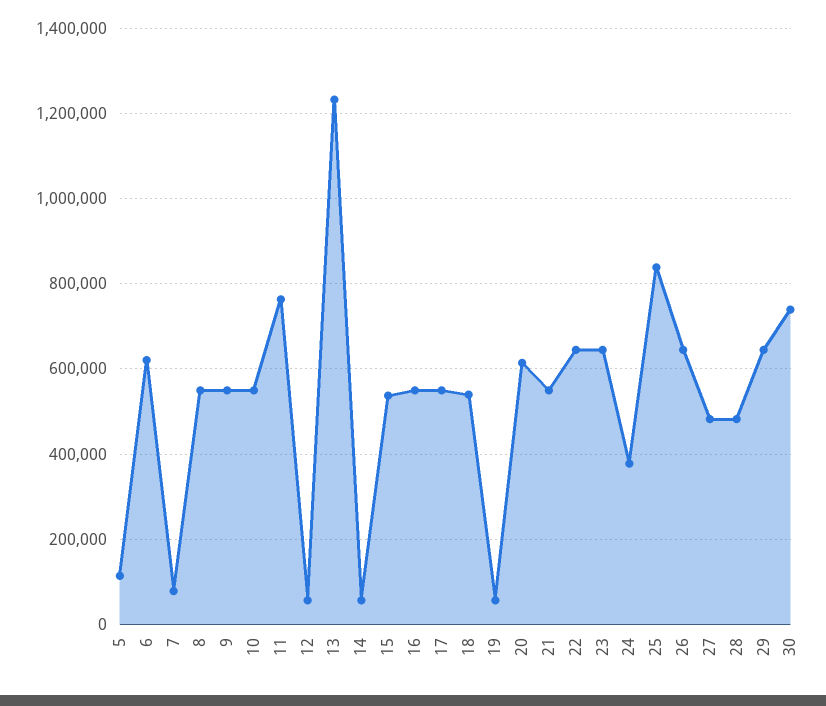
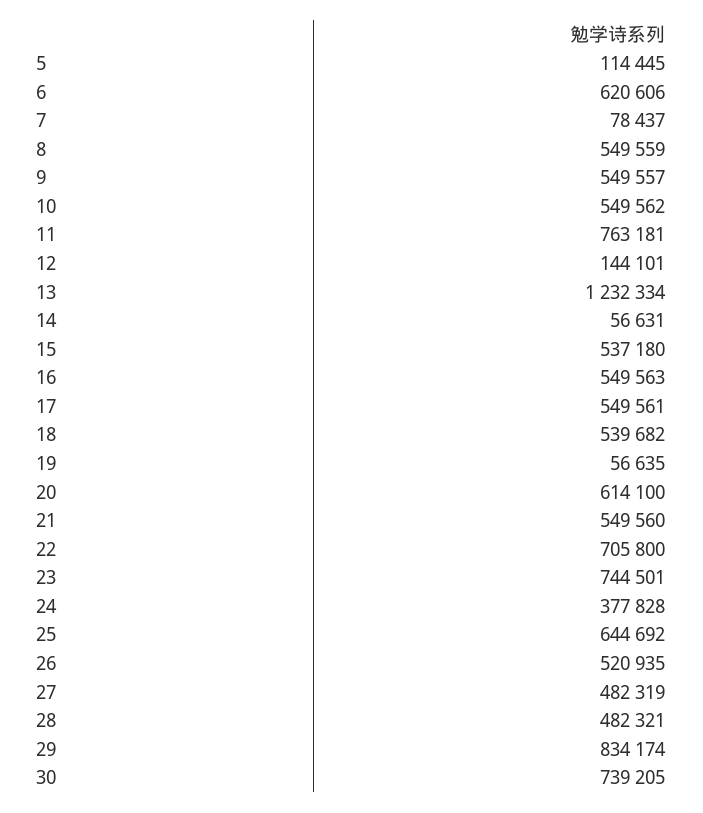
12: 60000 -> 144101
22: 640000 -> 705800
23: 640000 -> 744501
25: 840000 -> 644692
26: 640000 -> 520935
29: 640000 -> 834174

